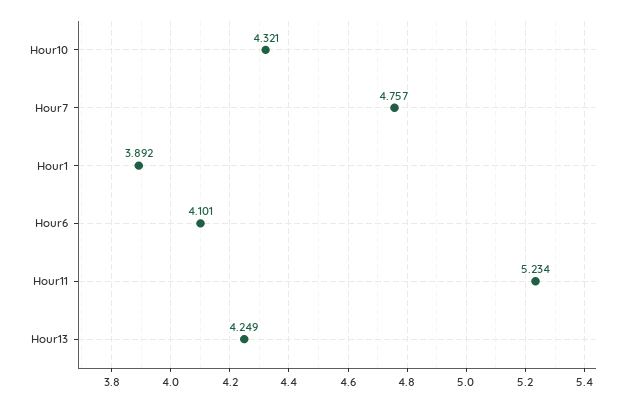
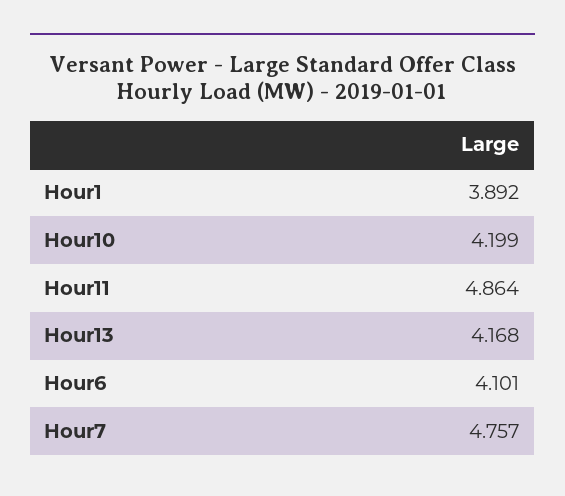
Hour10: 4.321 -> 4.199
Hour11: 5.234 -> 4.864
Hour13: 4.249 -> 4.168

